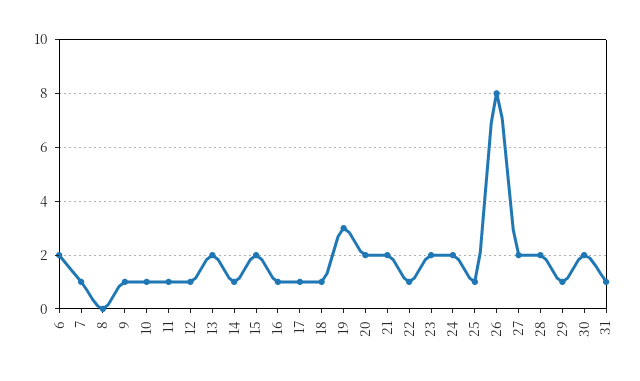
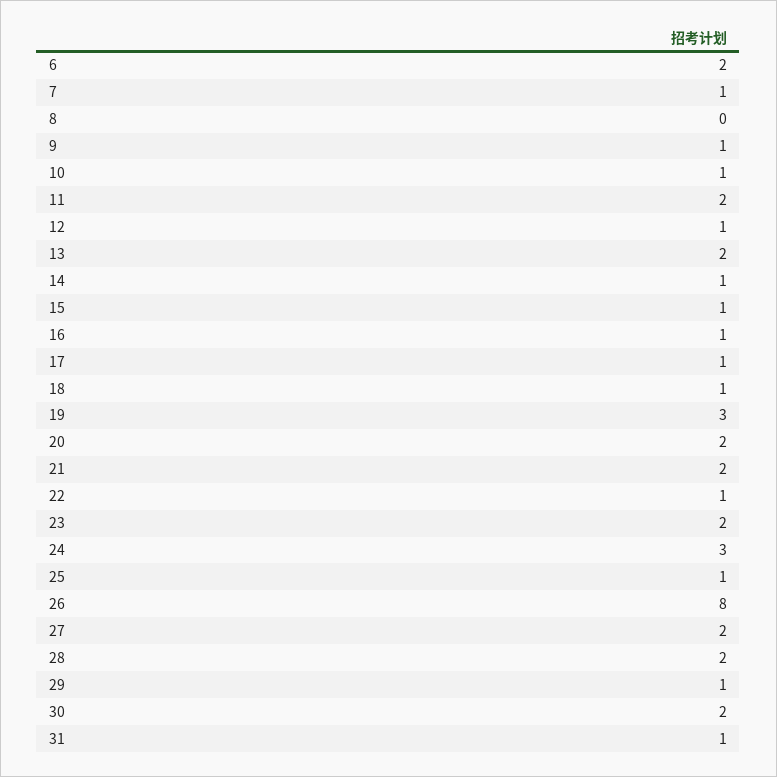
11: 1 -> 2
15: 2 -> 1
24: 2 -> 3

